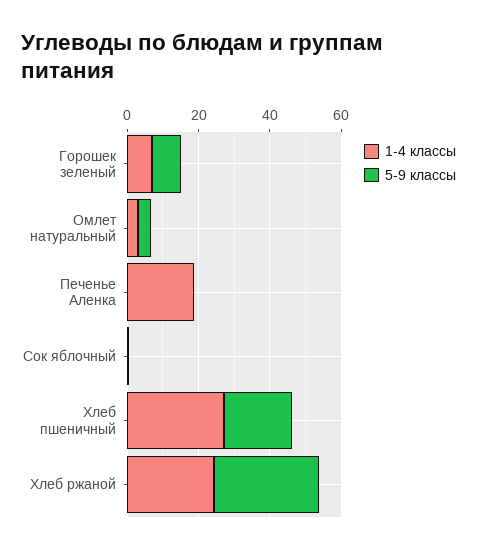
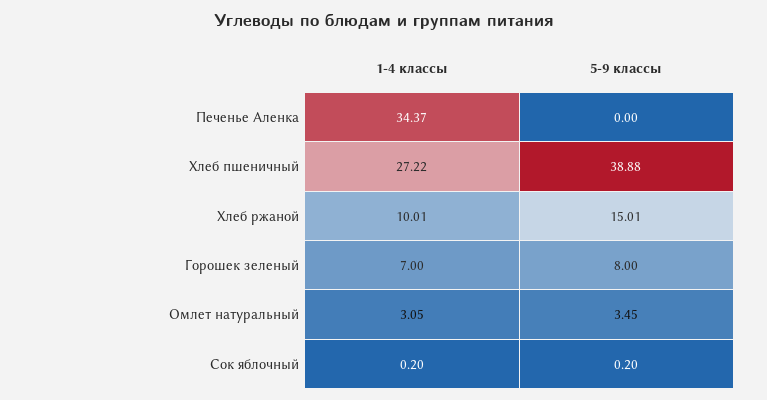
1-4 классы, Печенье Аленка: 20 -> 34.37
5-9 классы, Хлеб пшеничный: 20 -> 38.88
1-4 классы, Хлеб ржаной: 25 -> 10.01
5-9 классы, Хлеб ржаной: 30 -> 15.01

